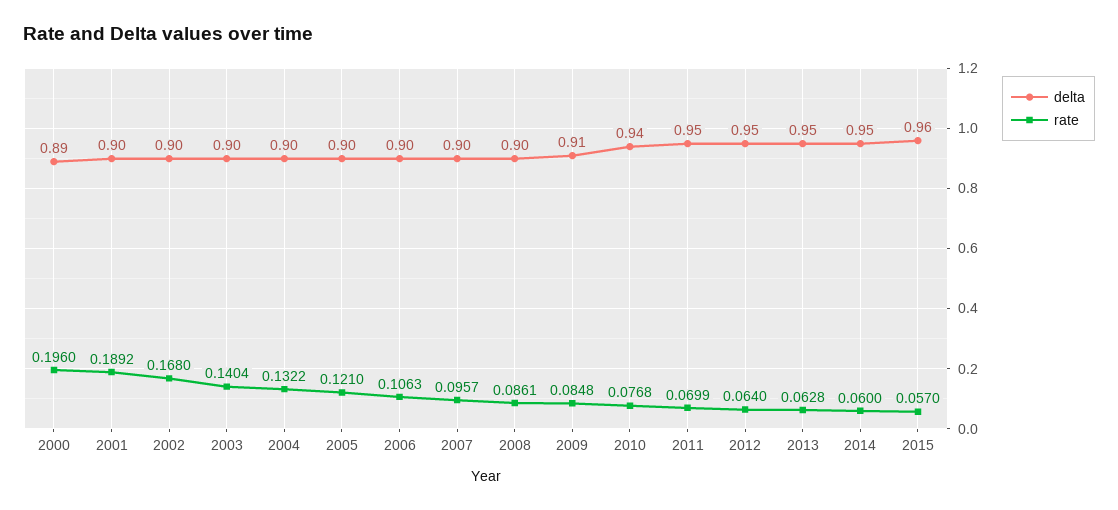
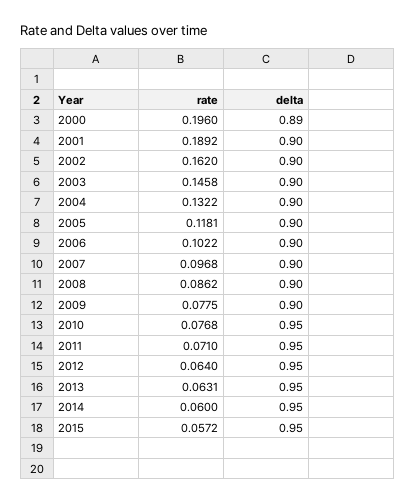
rate, 2002: 0.168 -> 0.162
rate, 2003: 0.1404 -> 0.1458
rate, 2005: 0.121 -> 0.1181
rate, 2006: 0.1063 -> 0.1022
rate, 2007: 0.0957 -> 0.0968
rate, 2008: 0.0861 -> 0.0862
delta, 2009: 0.91 -> 0.9
rate, 2009: 0.0848 -> 0.0775
delta, 2010: 0.94 -> 0.95
rate, 2011: 0.0699 -> 0.071
rate, 2013: 0.0628 -> 0.0631
delta, 2015: 0.96 -> 0.95
rate, 2015: 0.057 -> 0.0572

